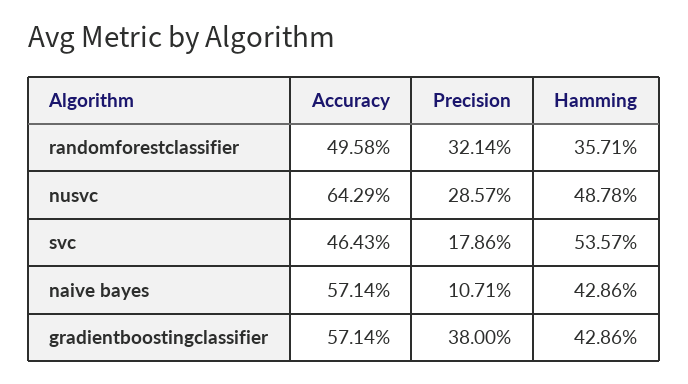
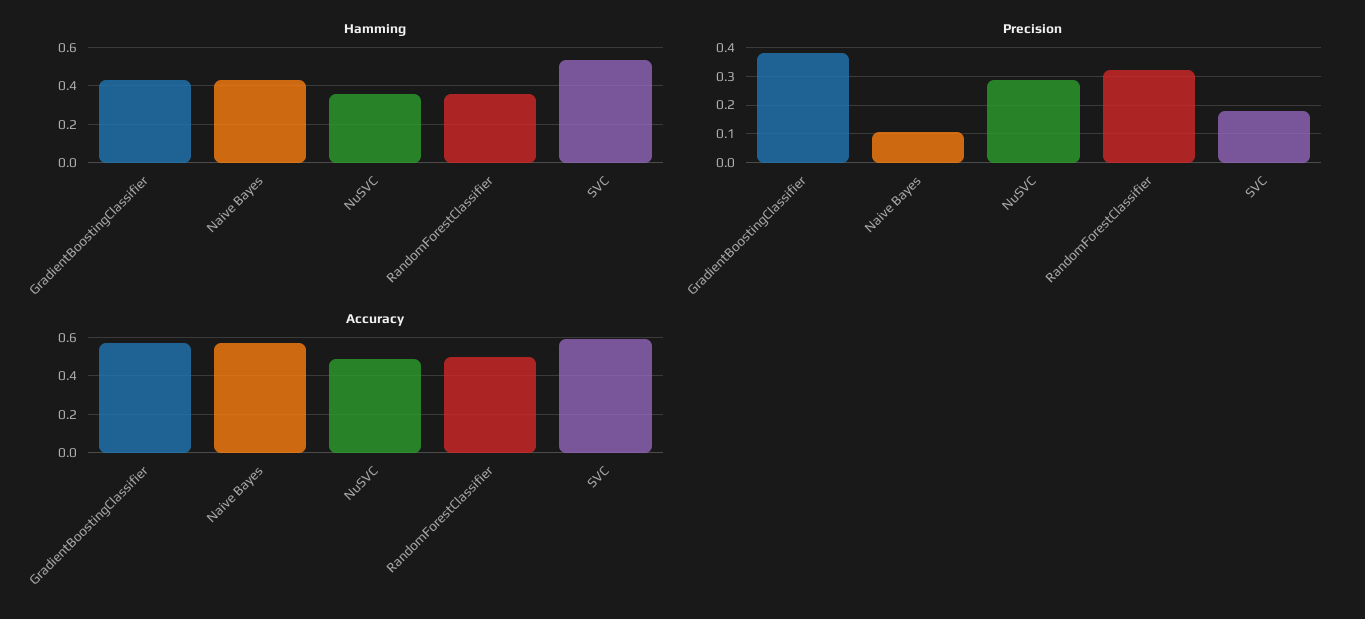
Accuracy, nusvc: 0.6429 -> 0.5
Hamming, nusvc: 0.4878 -> 0.35
Accuracy, svc: 0.4643 -> 0.6

